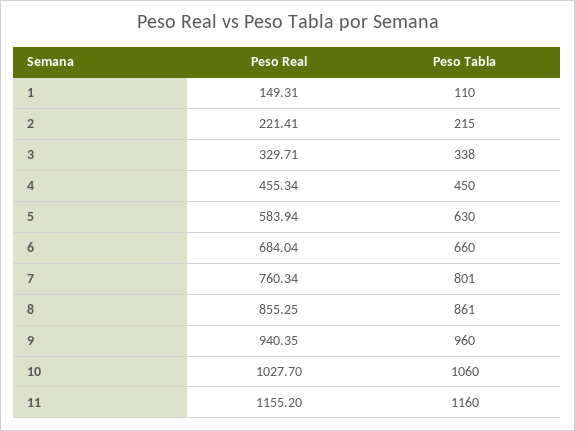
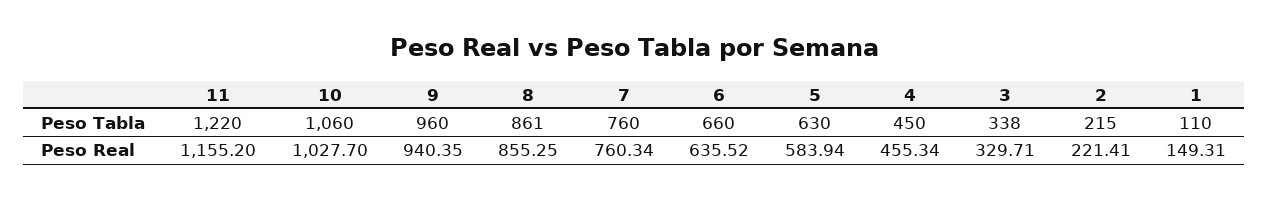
Peso Real, 6: 684.04 -> 635.52
Peso Tabla, 7: 801 -> 760
Peso Tabla, 11: 1160 -> 1220

